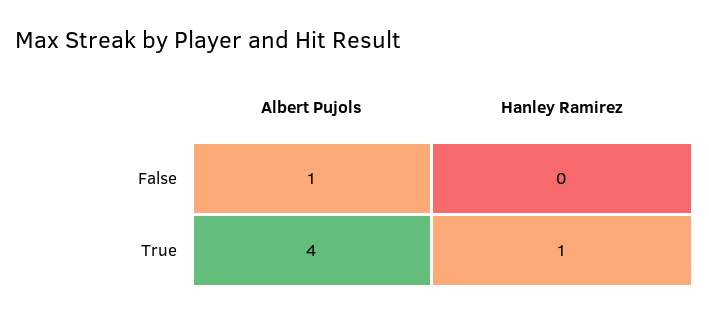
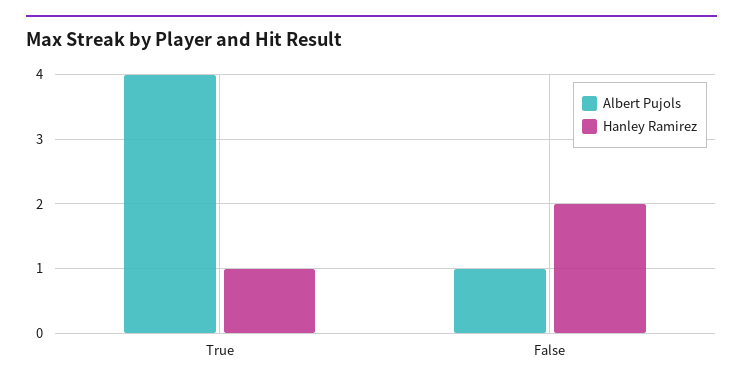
Hanley Ramirez, False: 0 -> 2

